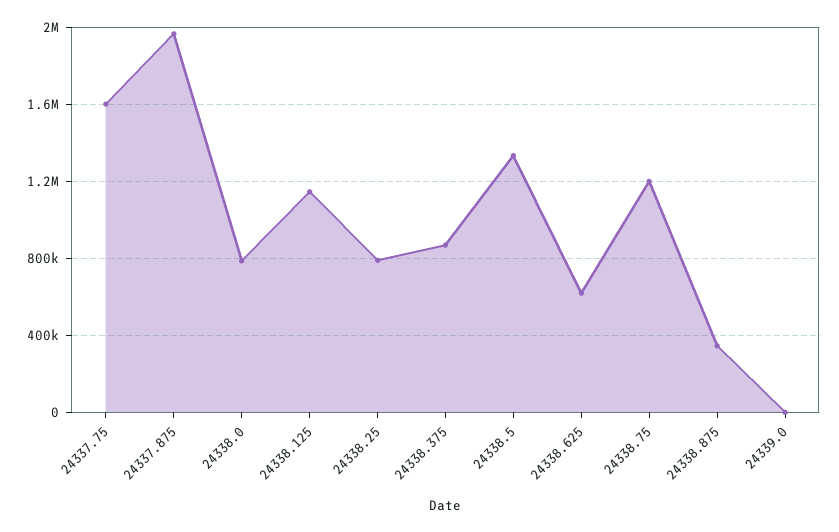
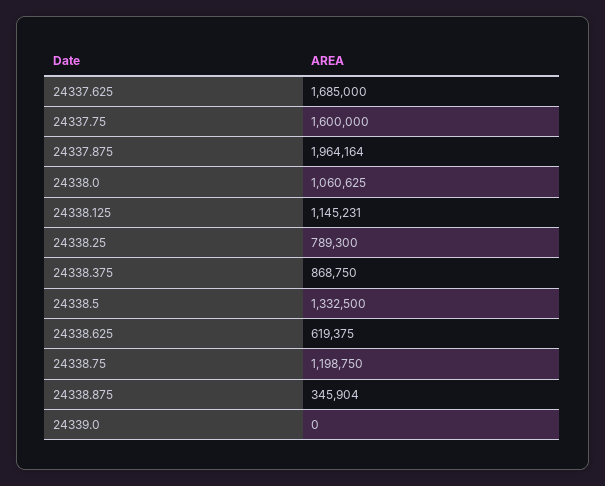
24338.0: 800000 -> 1060625
24337.625: none -> 1685000

